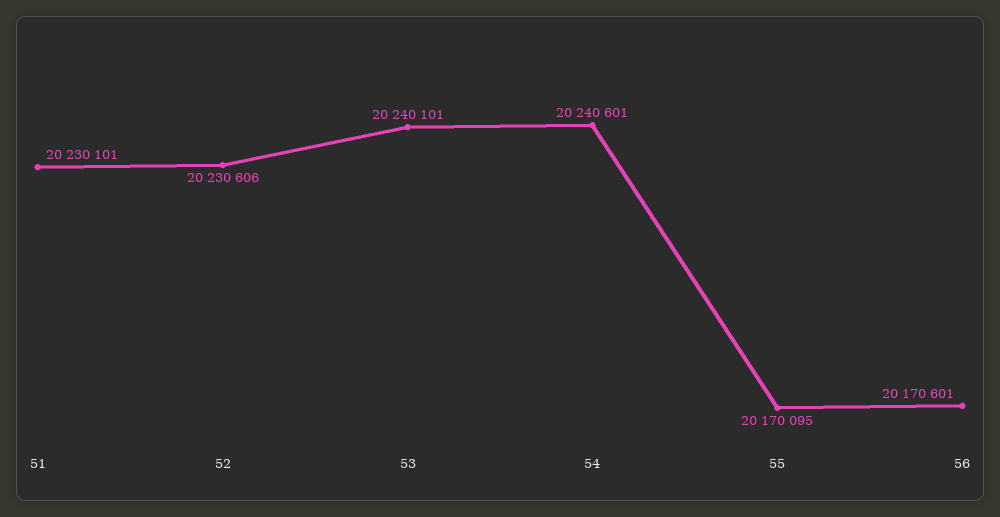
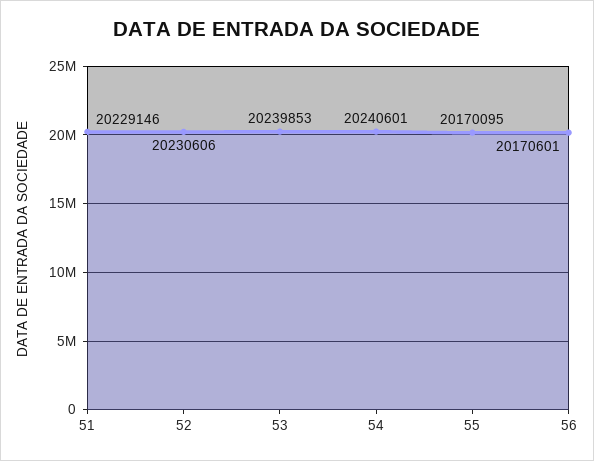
51: 20230101 -> 20229146
53: 20240101 -> 20239853

